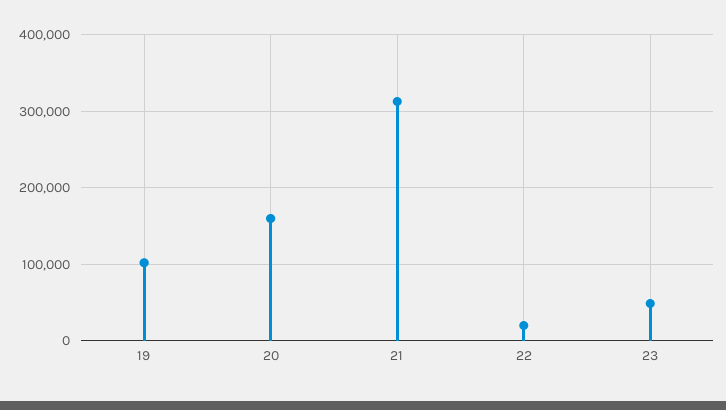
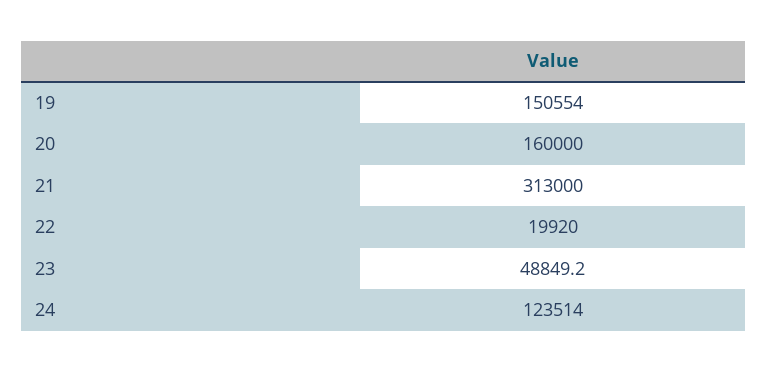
19: 100000 -> 150554
24: none -> 123514

